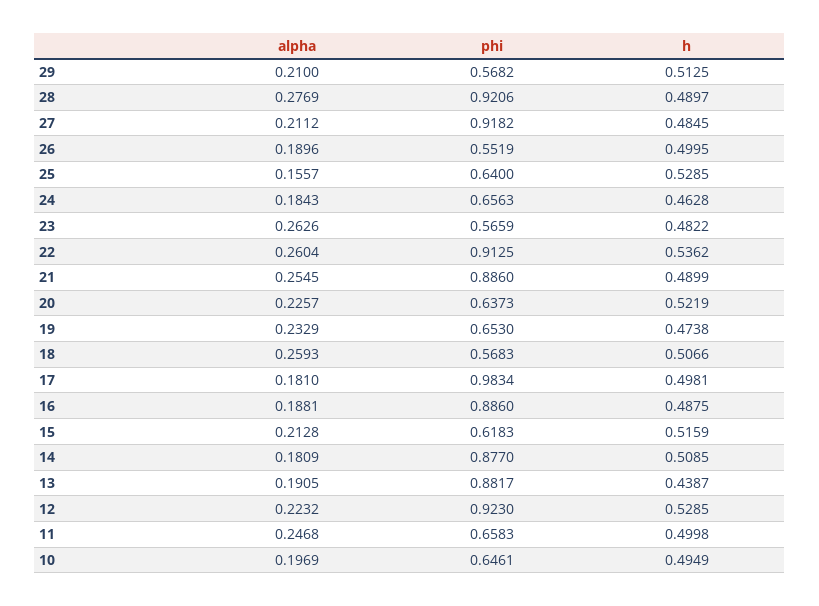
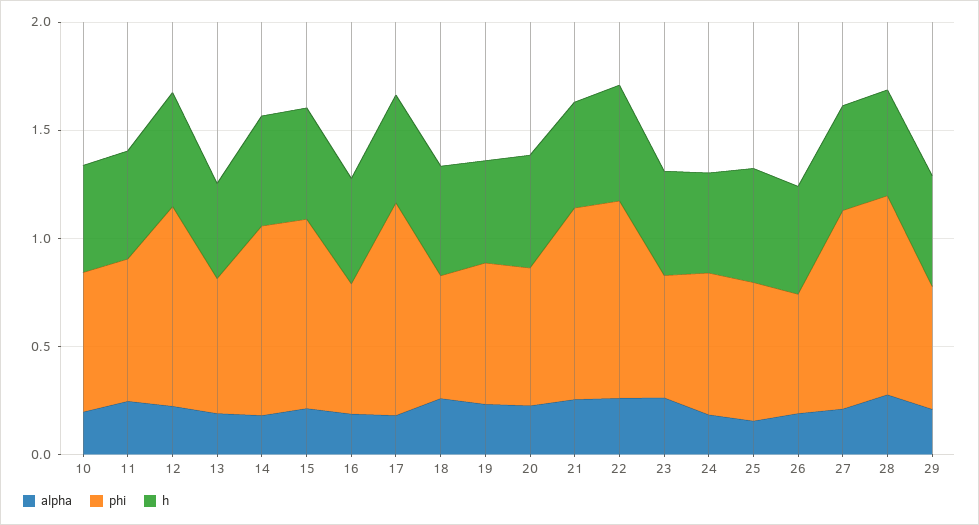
phi, 16: 0.886 -> 0.6
phi, 15: 0.6183 -> 0.9
phi, 13: 0.8817 -> 0.6

